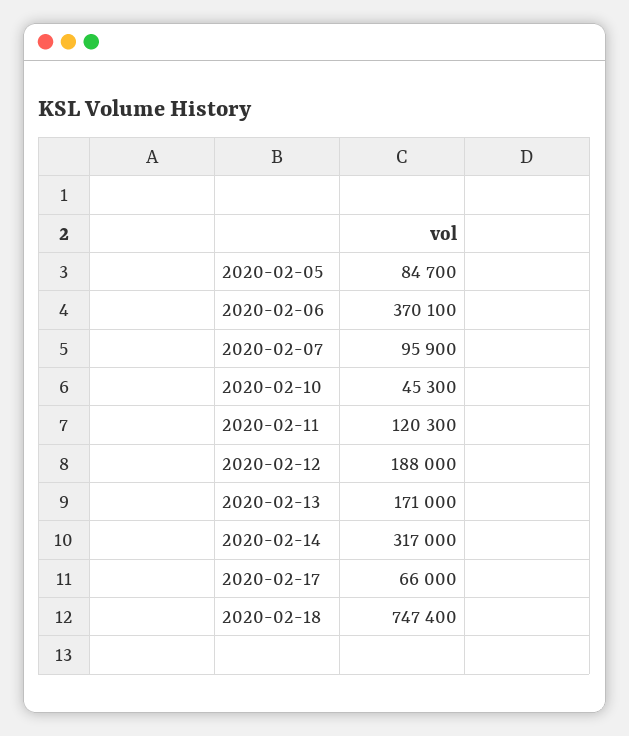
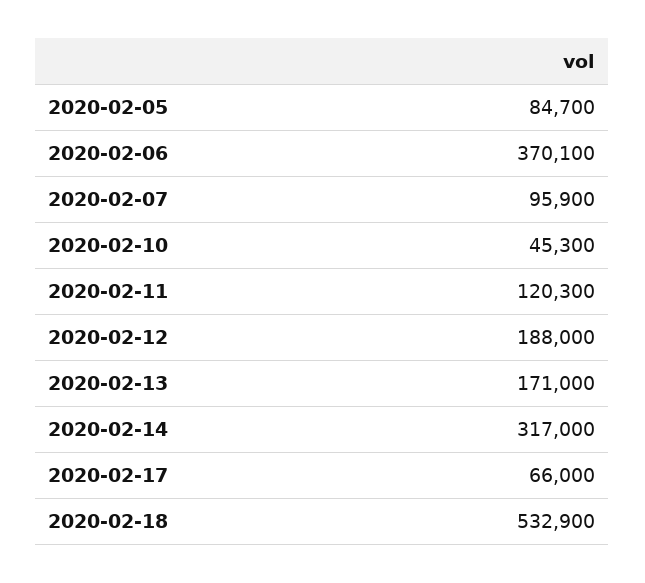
2020-02-18: 747400 -> 532900

